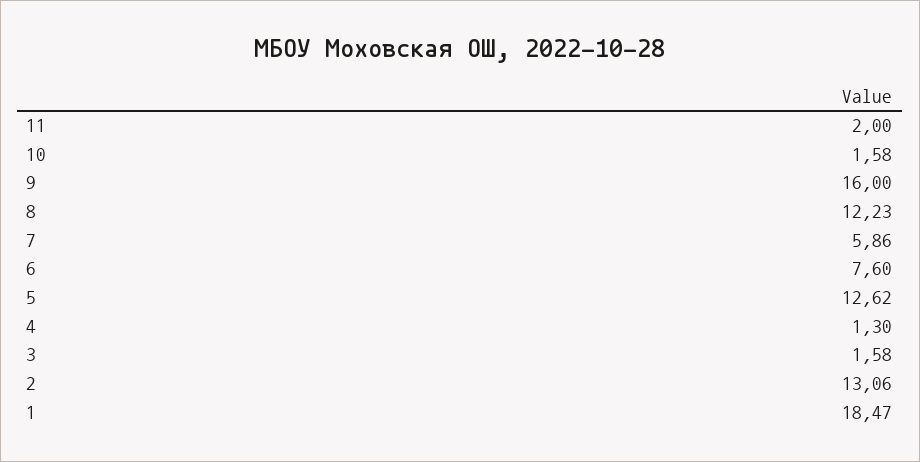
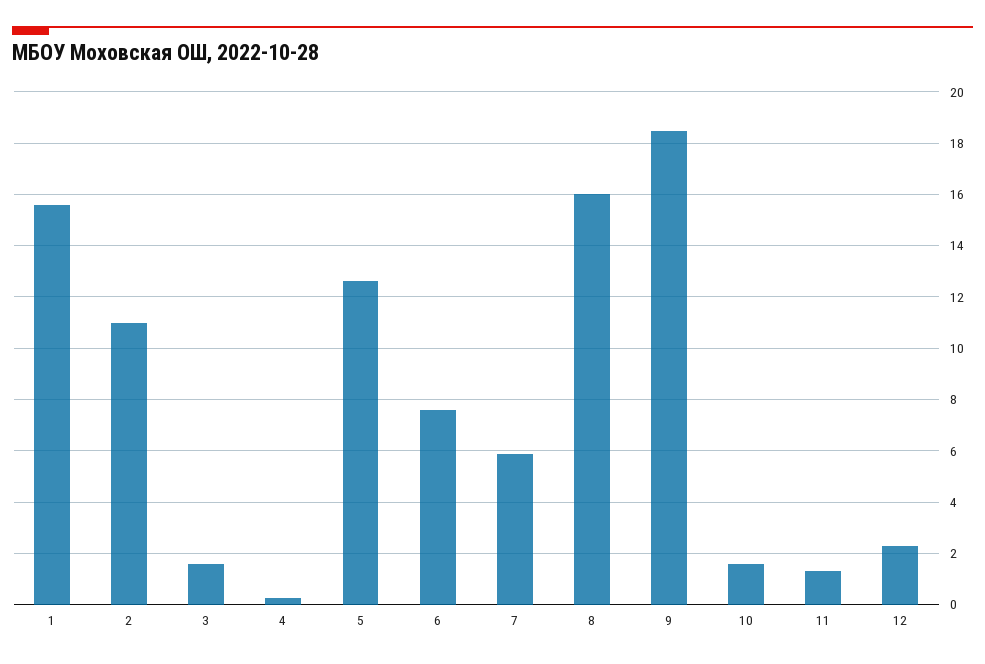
11: 2 -> 1.25
9: 16 -> 18.5
8: 12.23 -> 16
4: 1.3 -> 0.25
2: 13.06 -> 11
1: 18.47 -> 15.5
12: none -> 2.25

